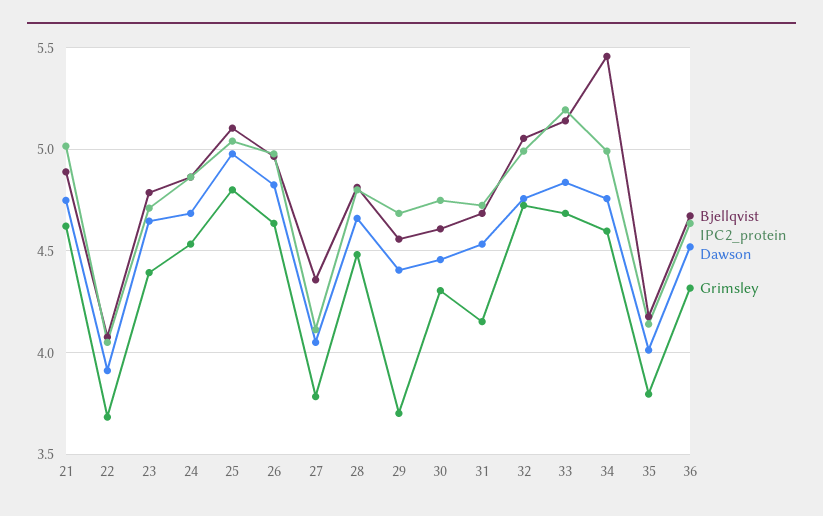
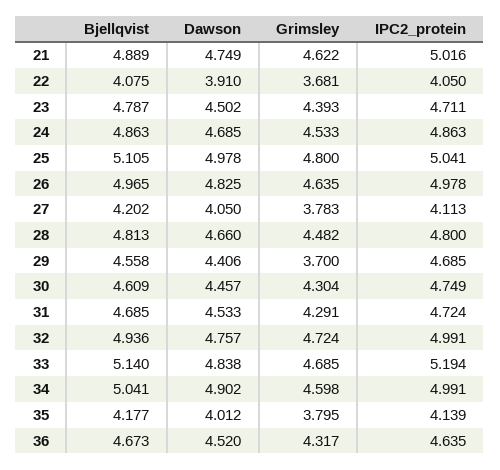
Dawson, 23: 4.65 -> 4.502
Bjellqvist, 27: 4.35 -> 4.202
Grimsley, 31: 4.15 -> 4.291
Bjellqvist, 32: 5.05 -> 4.936
Bjellqvist, 34: 5.45 -> 5.041
Dawson, 34: 4.75 -> 4.902

